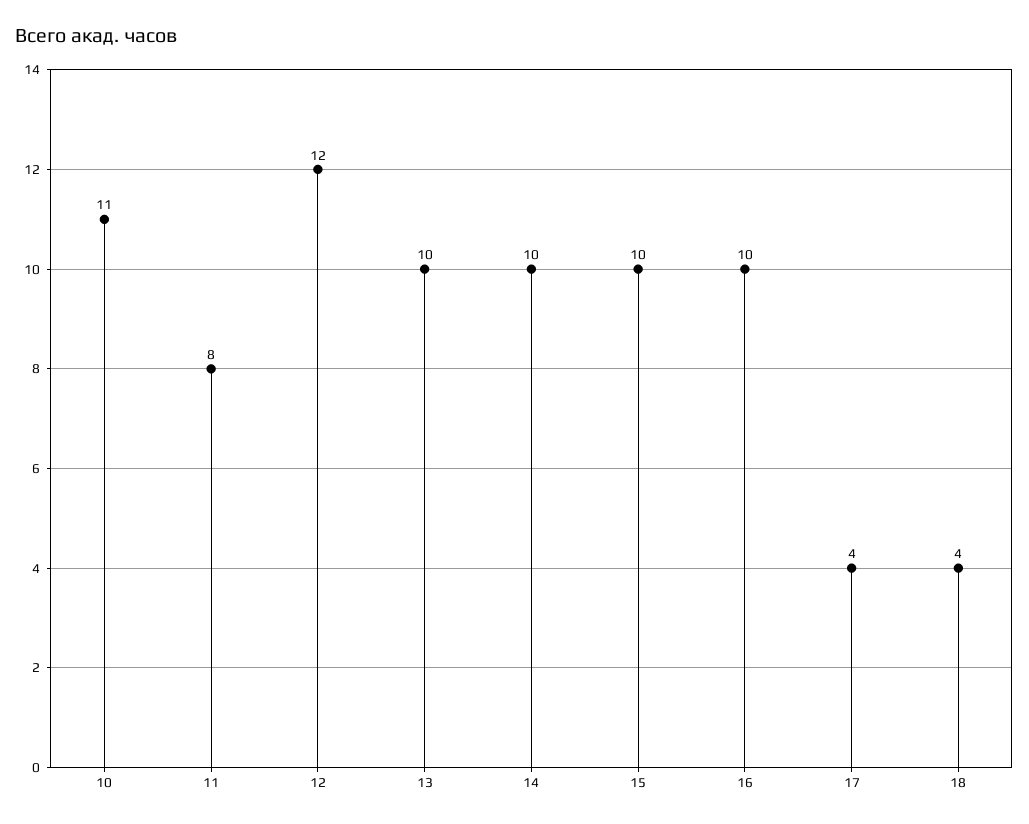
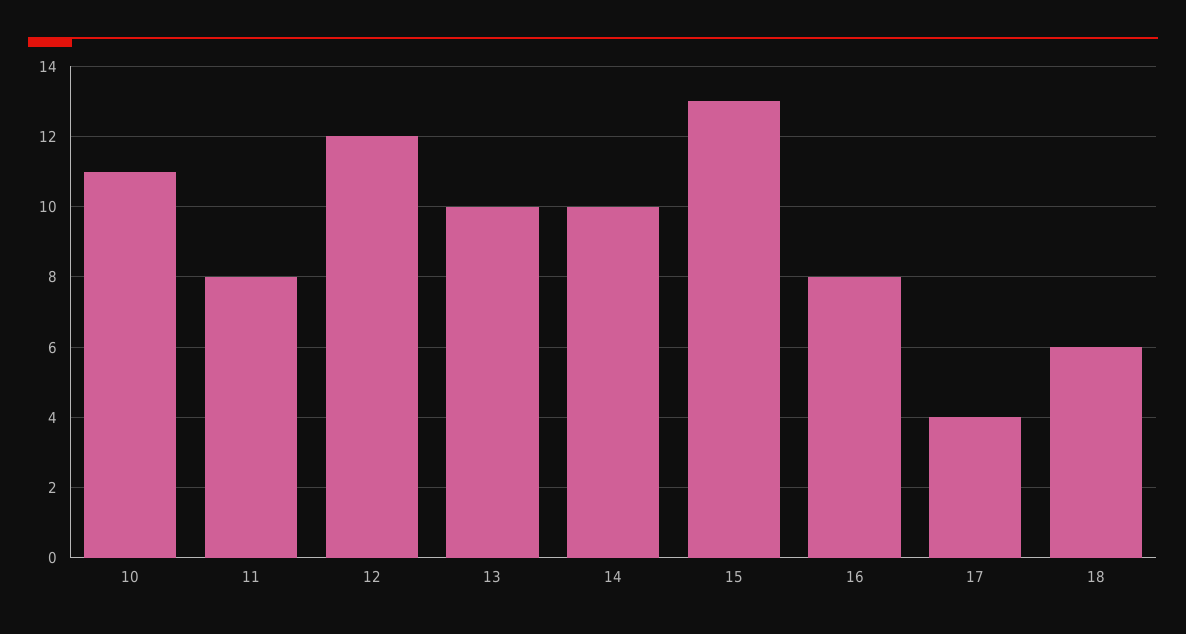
15: 10 -> 13
16: 10 -> 8
18: 4 -> 6

